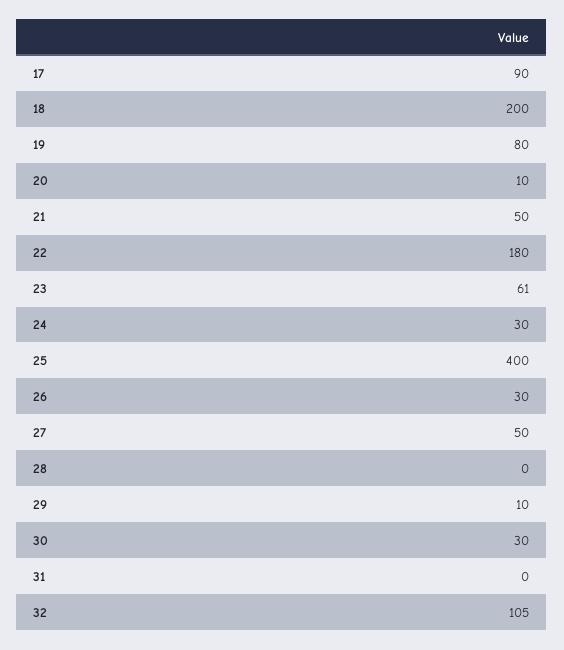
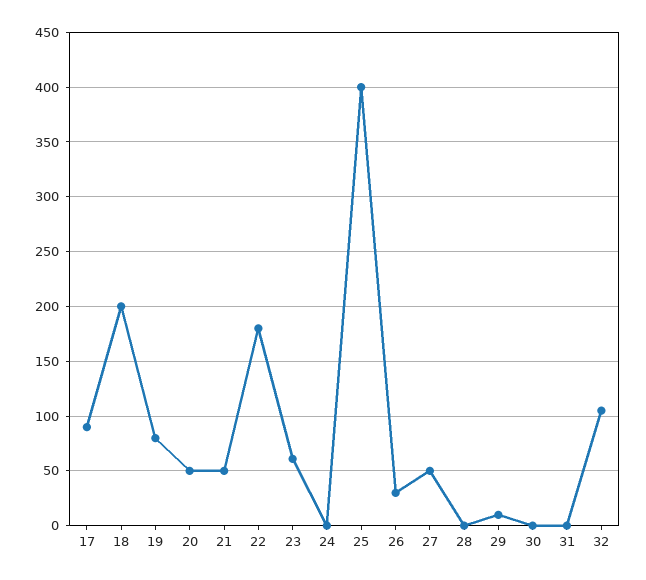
20: 10 -> 50
24: 30 -> 0
30: 30 -> 0

